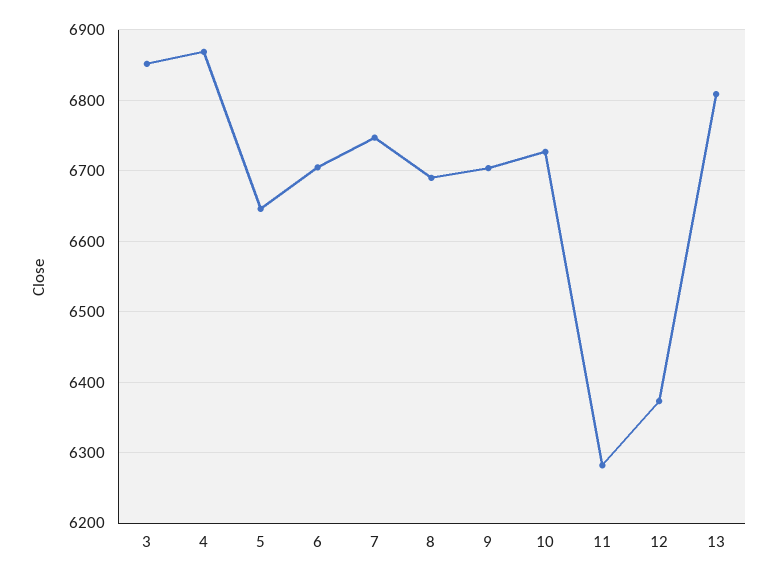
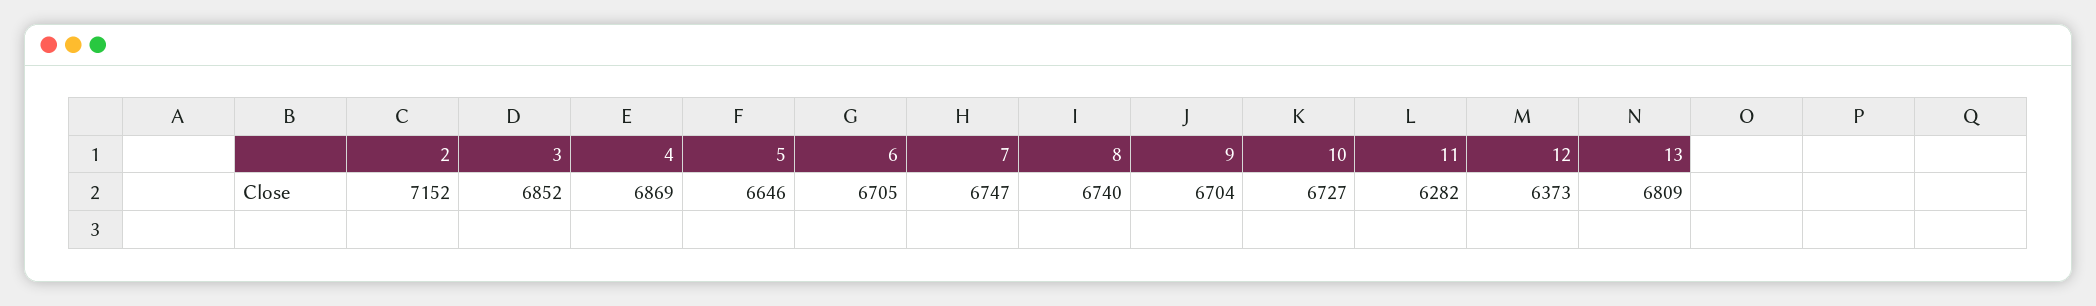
8: 6690 -> 6740
2: none -> 7152

